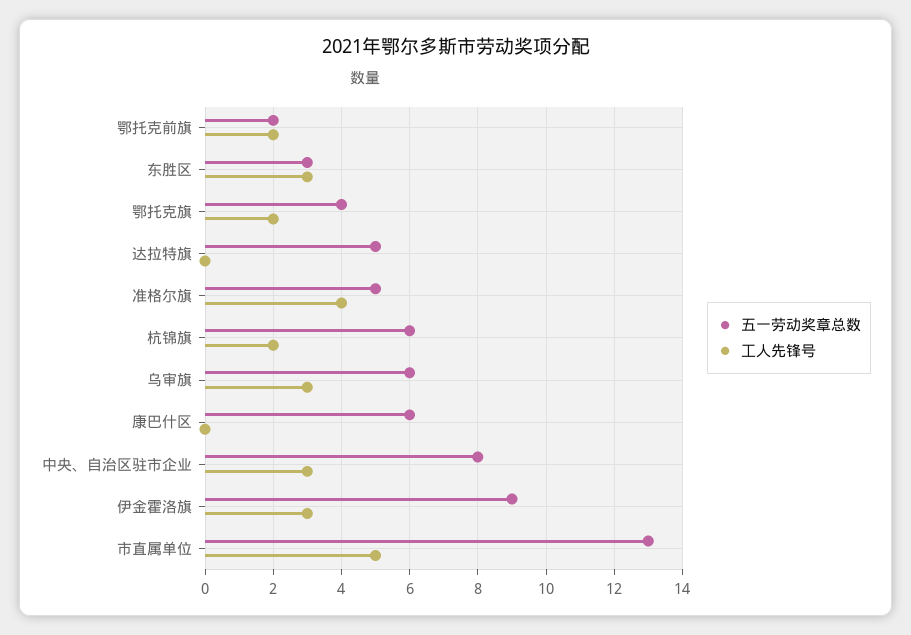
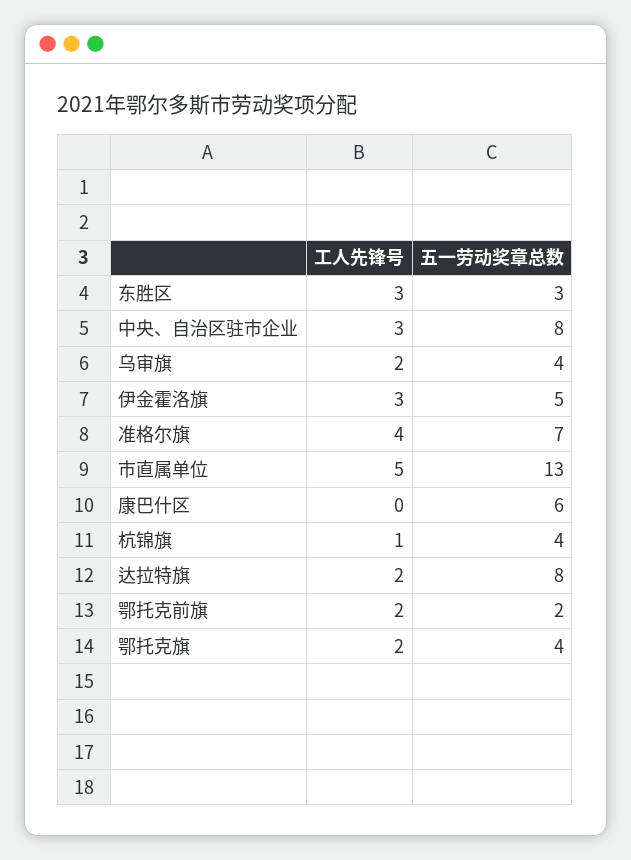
五一劳动奖章总数, 达拉特旗: 5 -> 8
工人先锋号, 达拉特旗: 0 -> 2
五一劳动奖章总数, 准格尔旗: 5 -> 7
五一劳动奖章总数, 杭锦旗: 6 -> 4
工人先锋号, 杭锦旗: 2 -> 1
五一劳动奖章总数, 乌审旗: 6 -> 4
工人先锋号, 乌审旗: 3 -> 2
五一劳动奖章总数, 伊金霍洛旗: 9 -> 5

